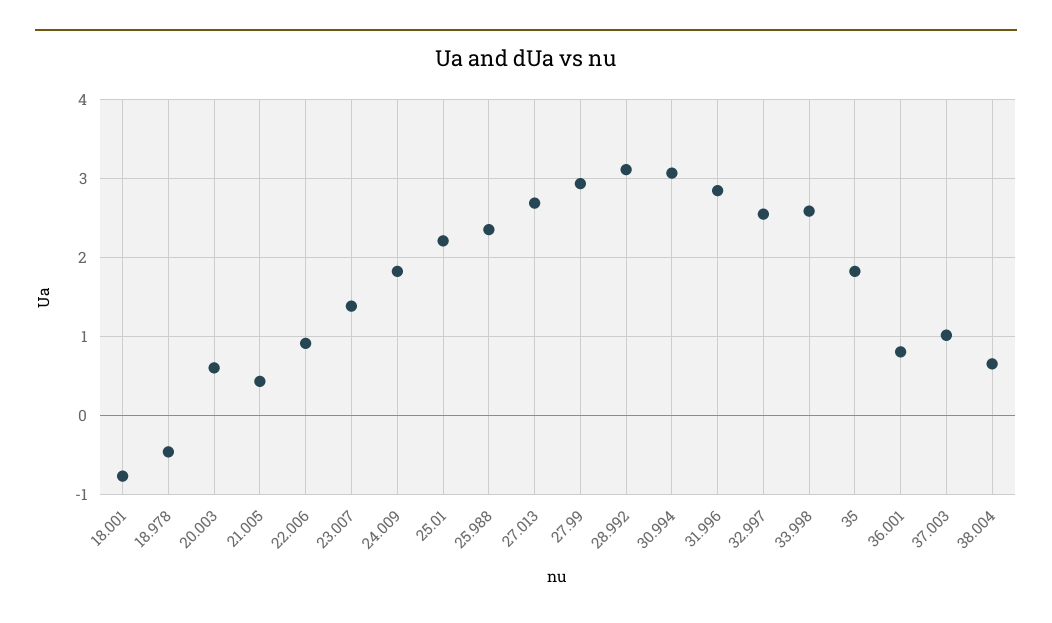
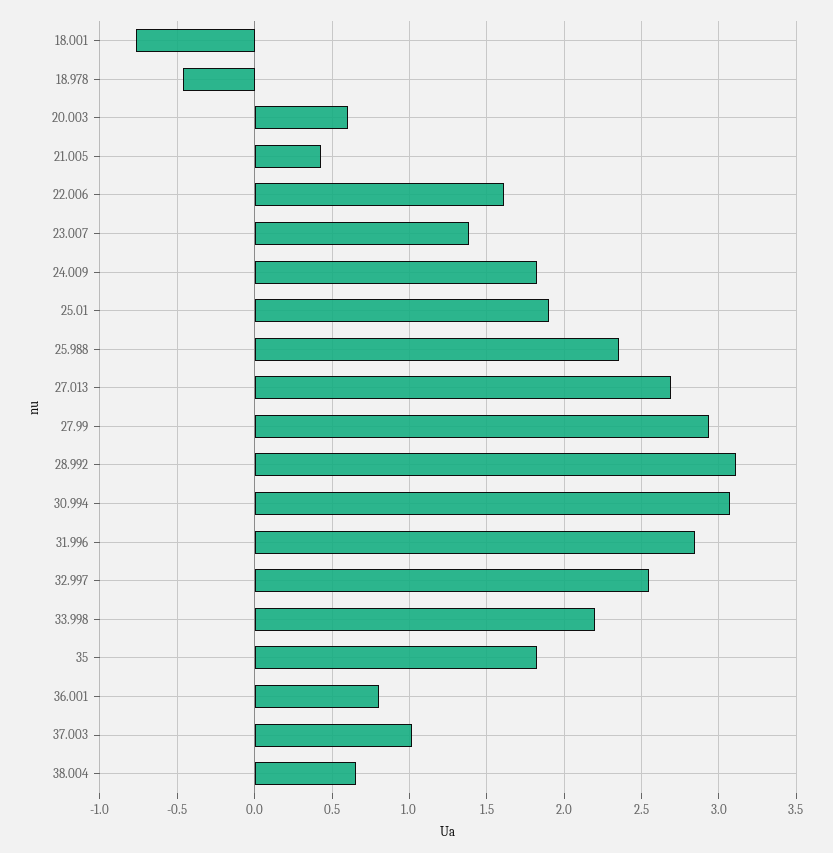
22.006: 0.9 -> 1.6
25.01: 2.2 -> 1.9
33.998: 2.6 -> 2.2

